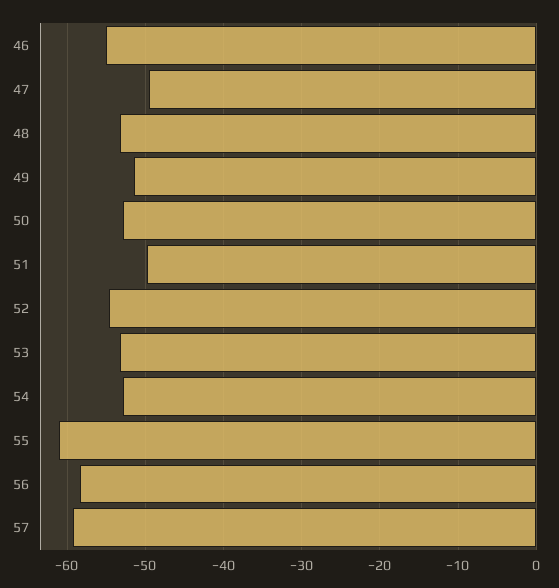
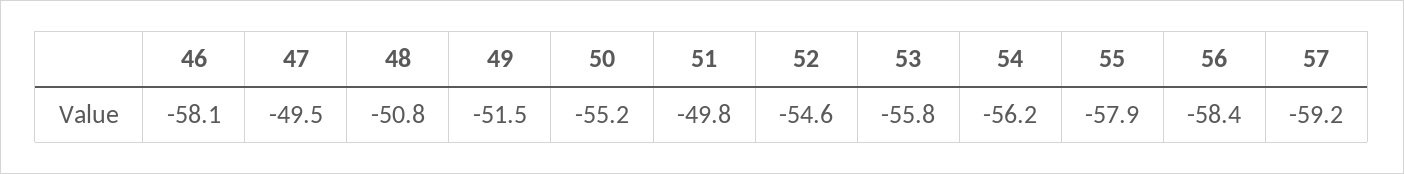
46: -55 -> -58.1
48: -53 -> -50.8
50: -53 -> -55.2
53: -53 -> -55.8
54: -53 -> -56.2
55: -61 -> -57.9

